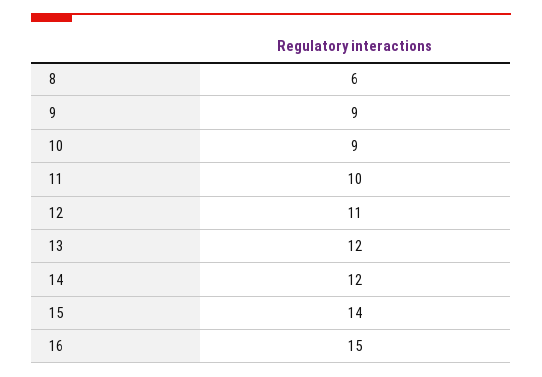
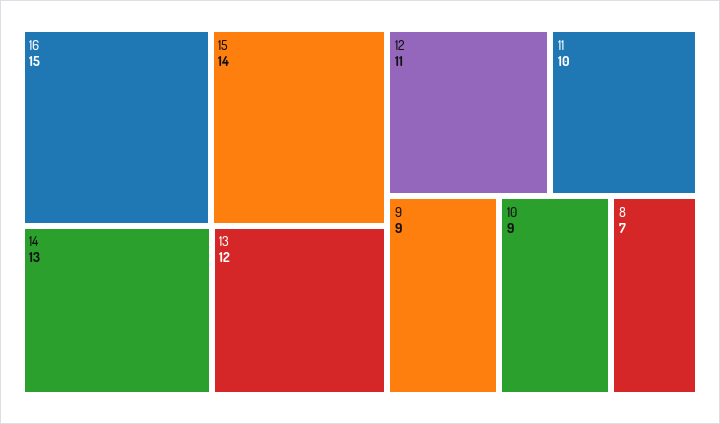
8: 6 -> 7
14: 12 -> 13

